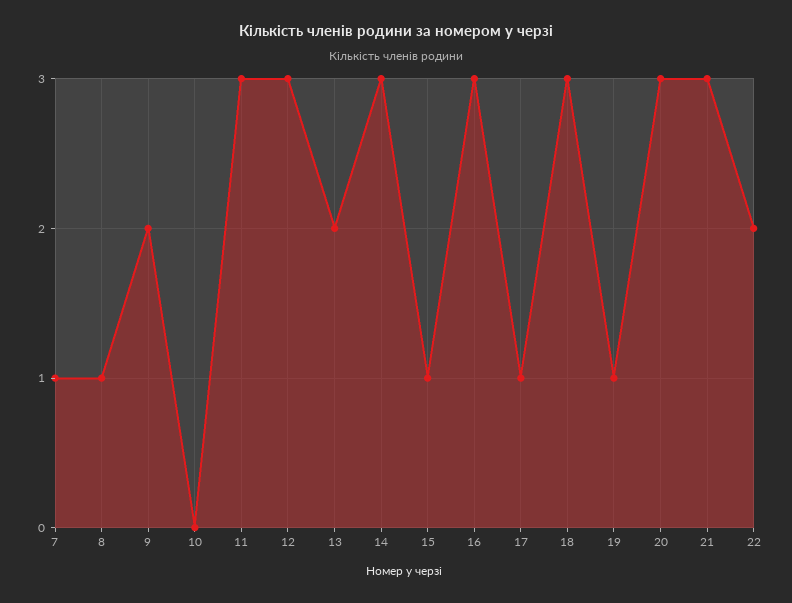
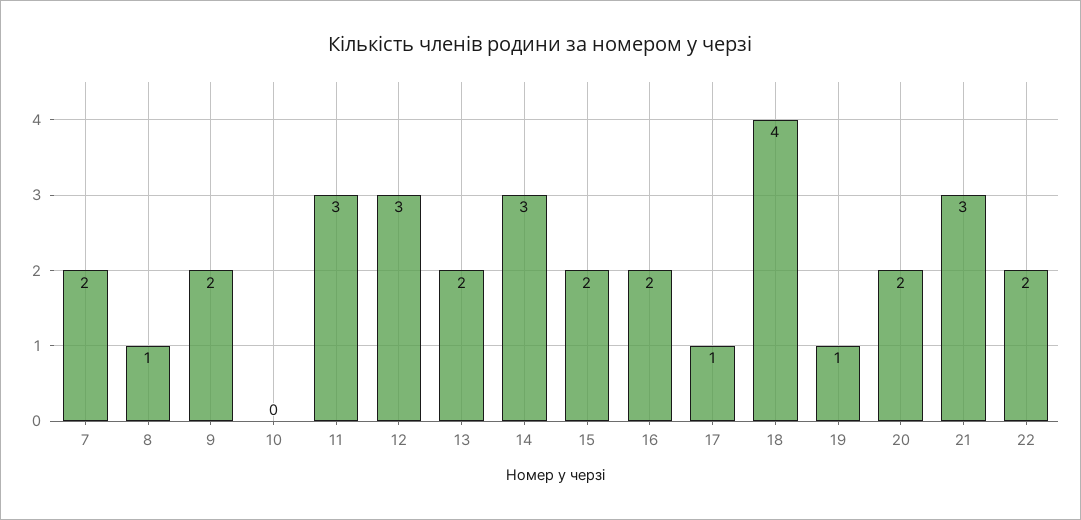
7: 1 -> 2
15: 1 -> 2
16: 3 -> 2
18: 3 -> 4
20: 3 -> 2

